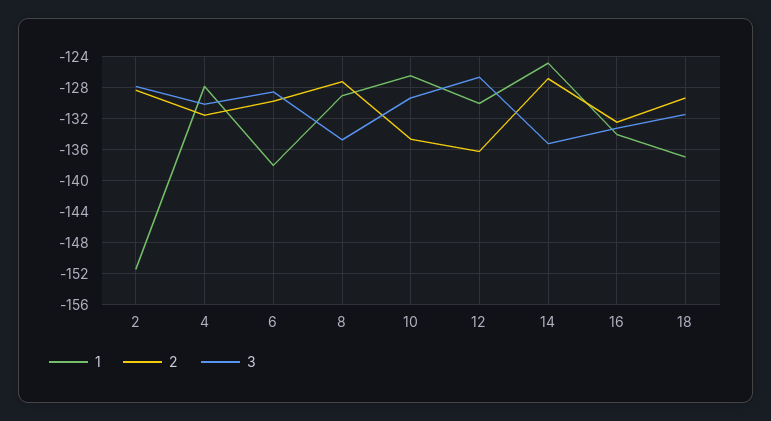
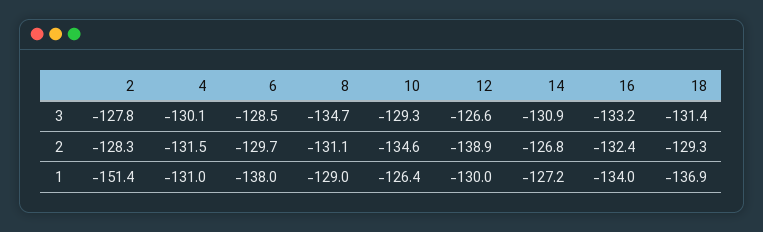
1, 4: -128 -> -131
2, 8: -127 -> -131.1
2, 12: -136 -> -138.9
1, 14: -125 -> -127.2
3, 14: -135 -> -130.9

